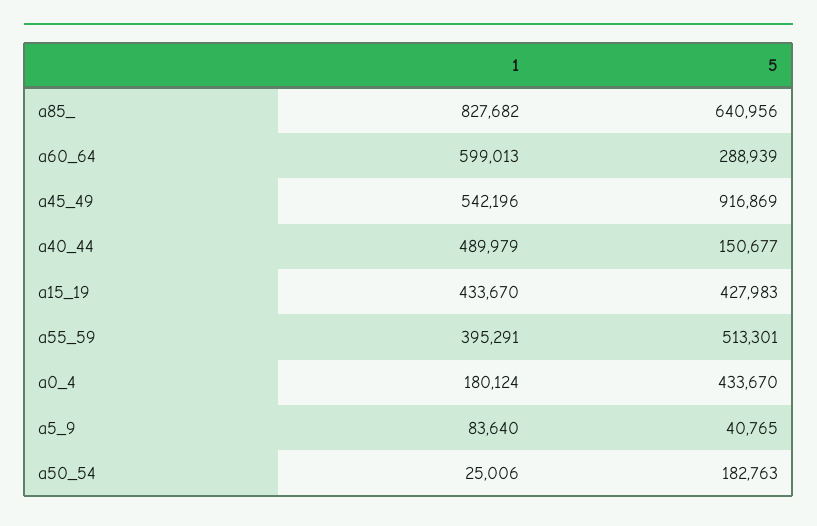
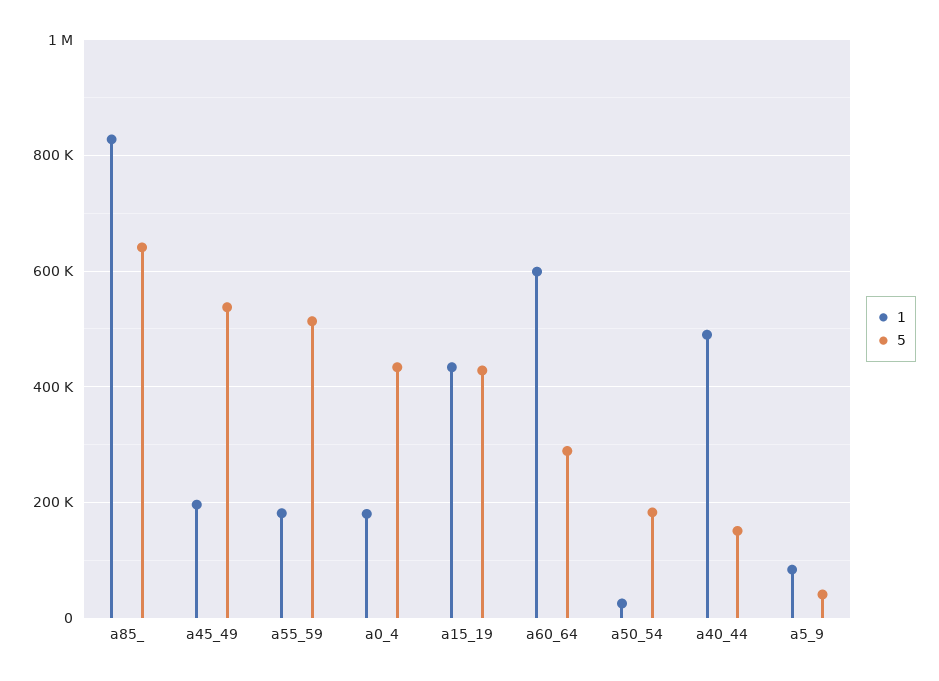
1, a45_49: 542196 -> 200000
5, a45_49: 916869 -> 540000
1, a55_59: 395291 -> 180000

